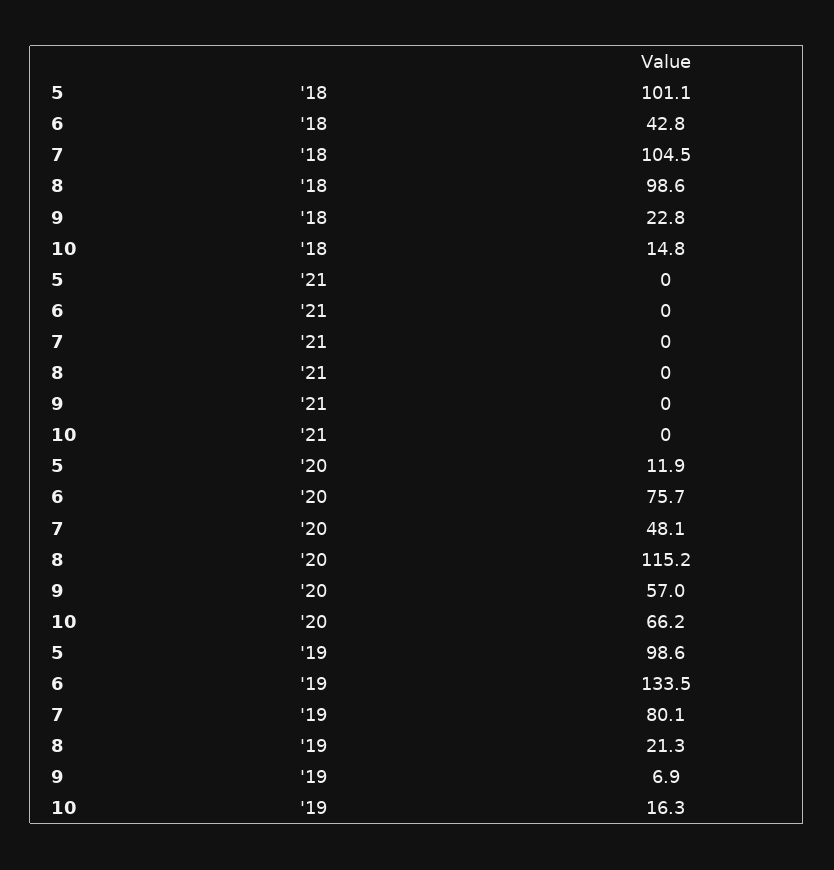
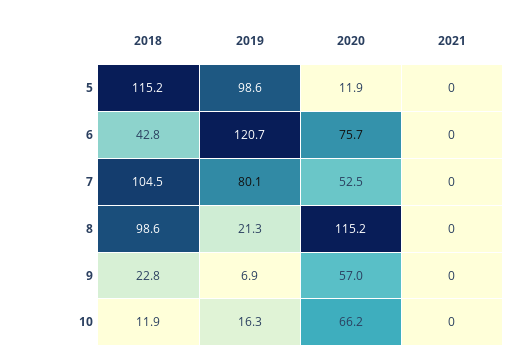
5, '18: 101.1 -> 115.2
10, '18: 14.8 -> 11.9
7, '20: 48.1 -> 52.5
6, '19: 133.5 -> 120.7

